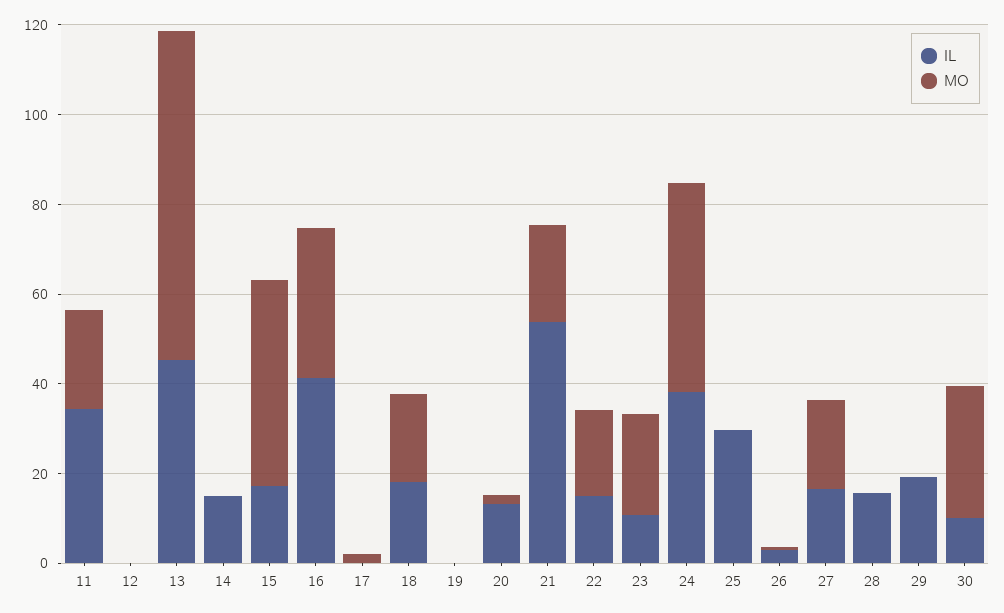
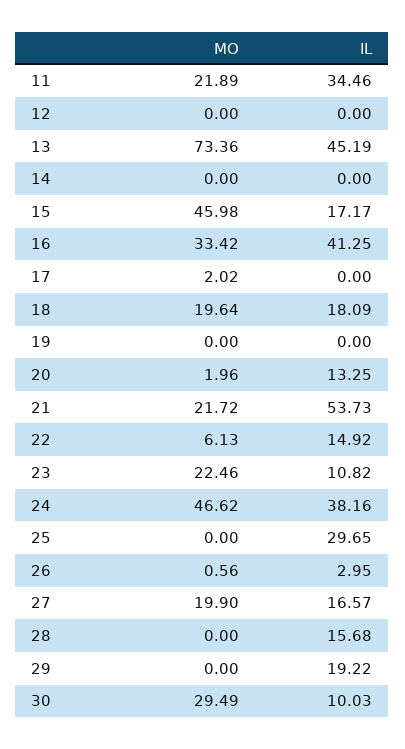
IL, 14: 15 -> 0
MO, 22: 20 -> 6.13

